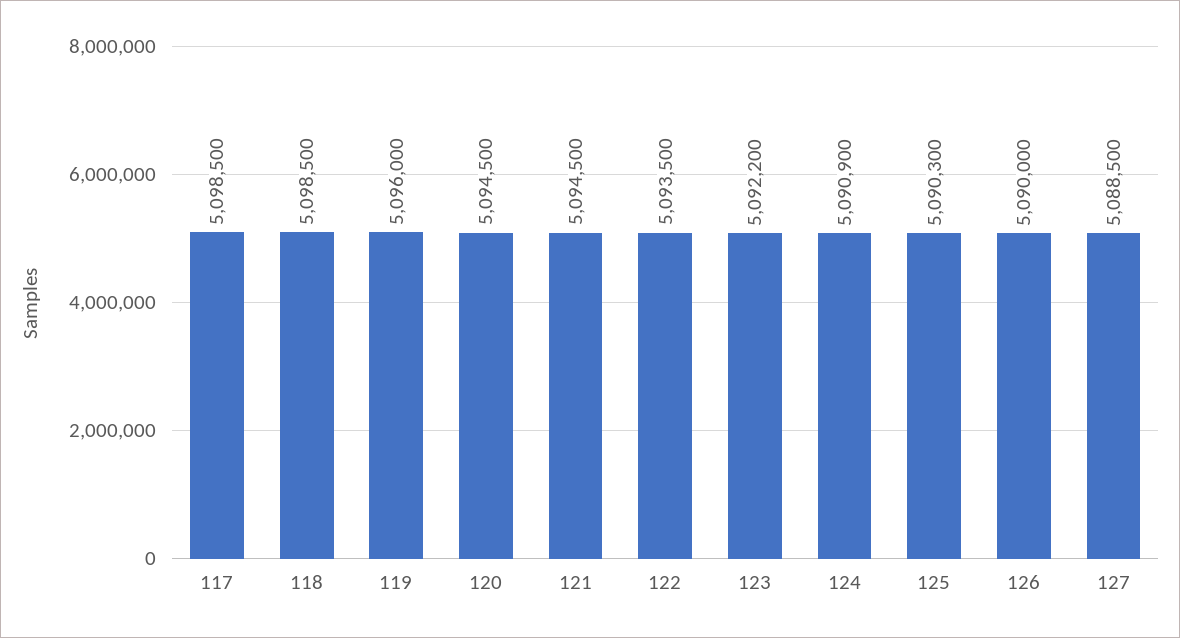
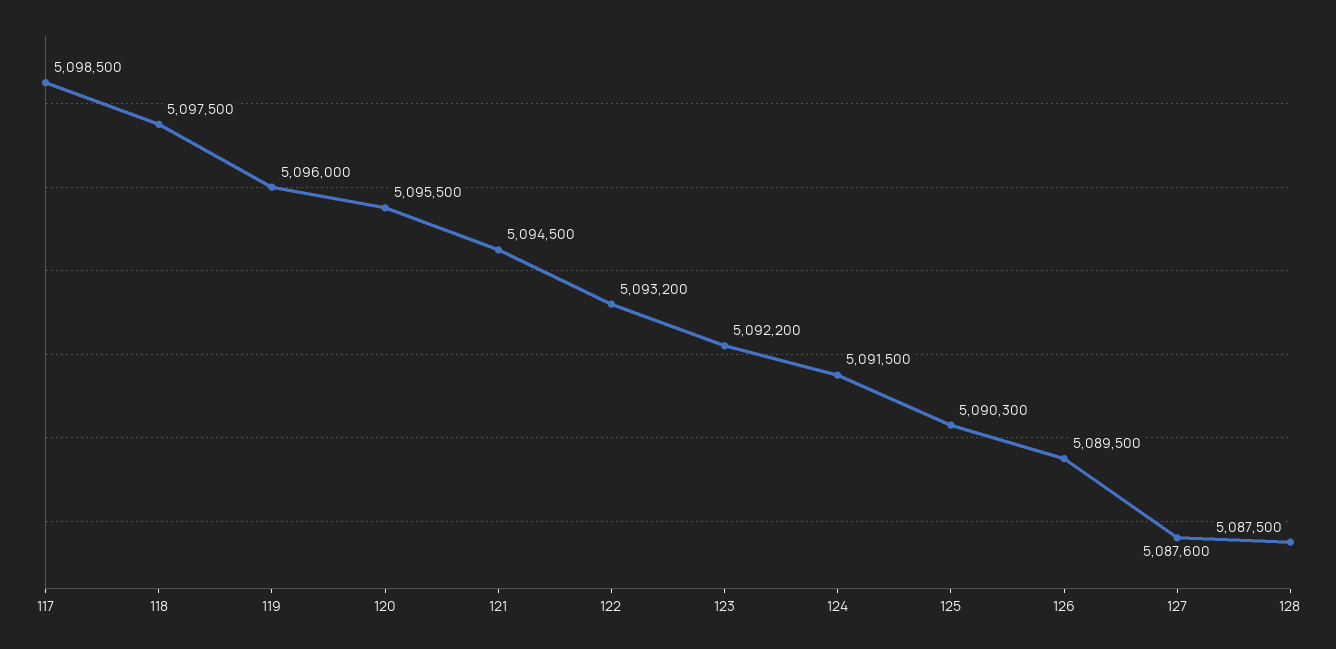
118: 5098500 -> 5097500
120: 5094500 -> 5095500
122: 5093500 -> 5093200
124: 5090900 -> 5091500
126: 5090000 -> 5089500
127: 5088500 -> 5087600
128: none -> 5087500

